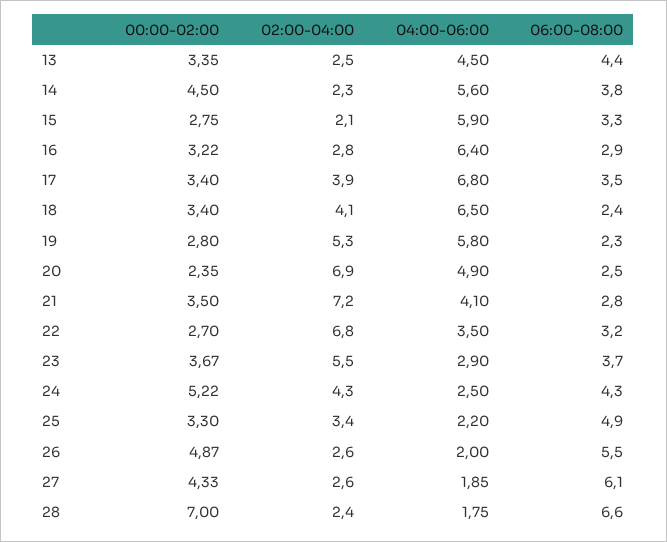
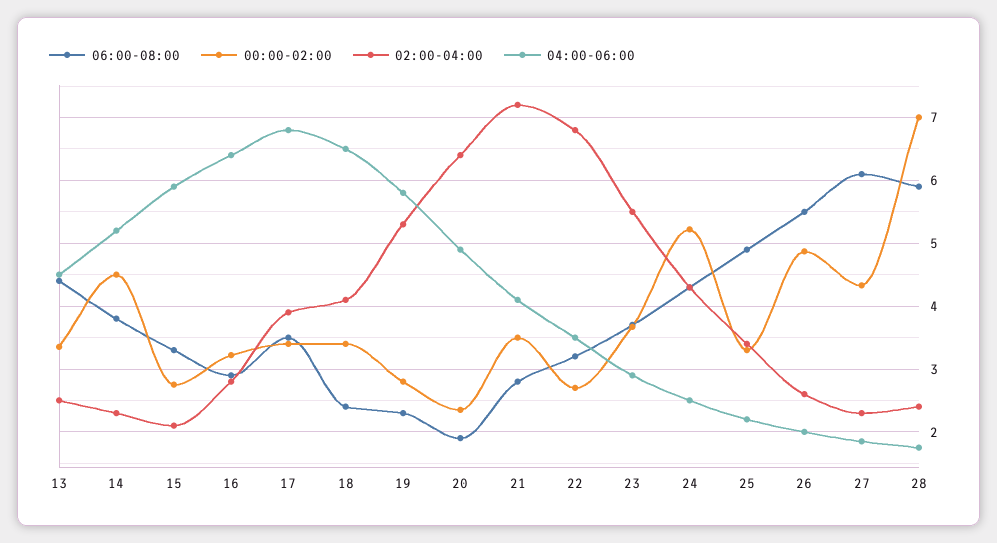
04:00-06:00, 14: 5.6 -> 5.2
02:00-04:00, 20: 6.9 -> 6.4
06:00-08:00, 20: 2.5 -> 1.9
02:00-04:00, 27: 2.6 -> 2.3
06:00-08:00, 28: 6.6 -> 5.9

